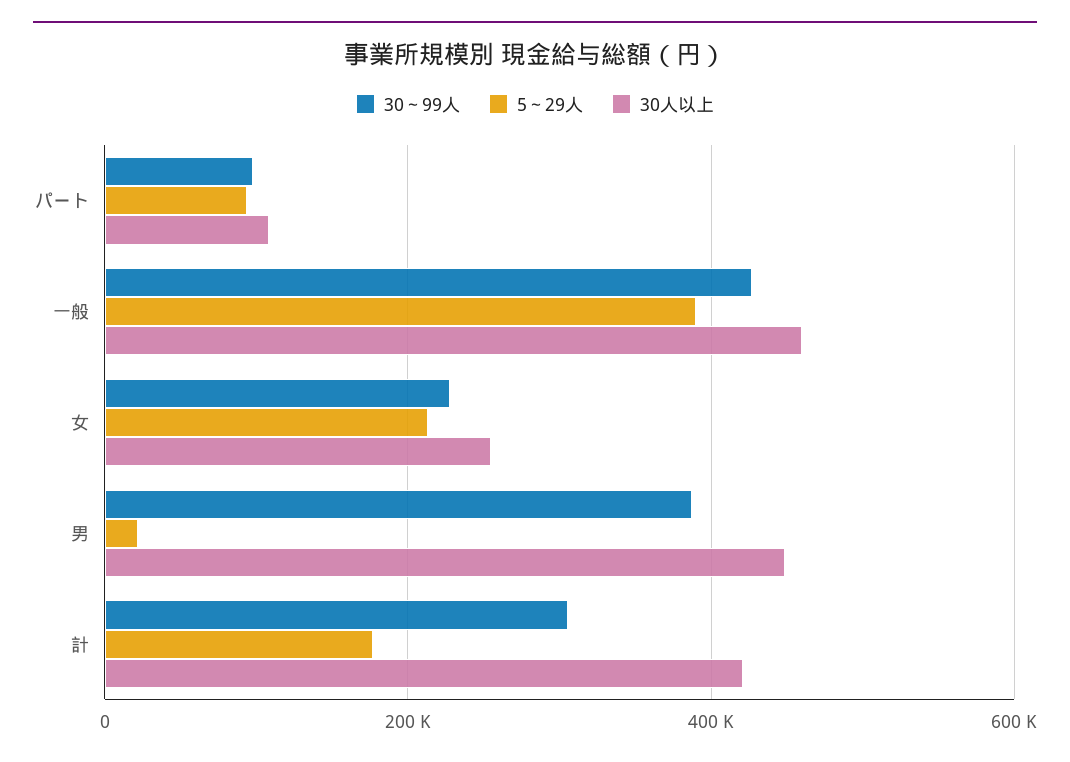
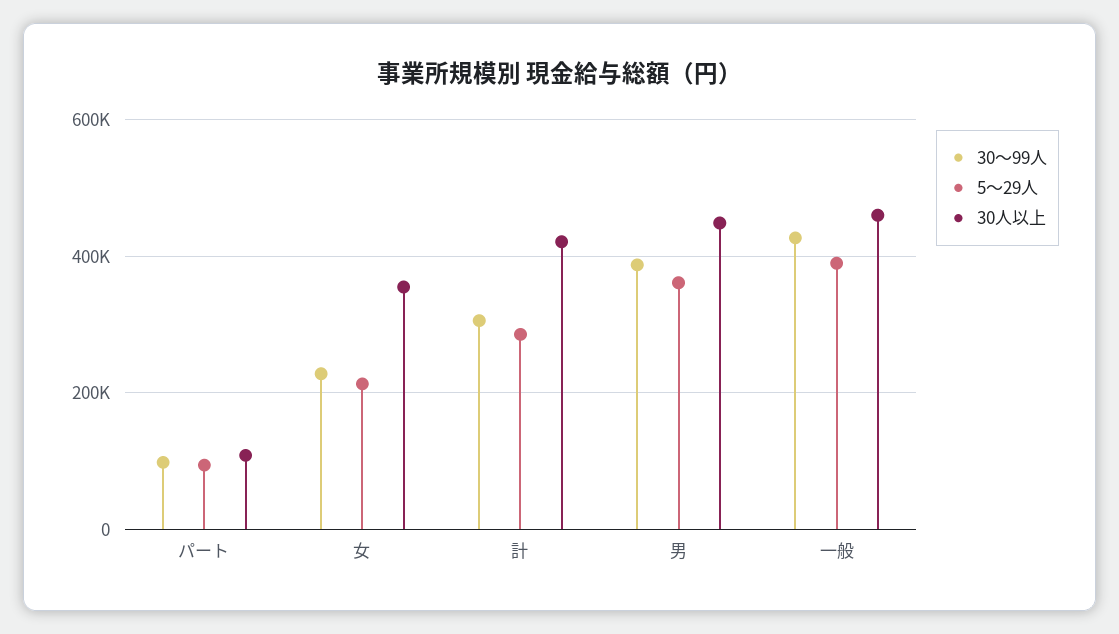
30人以上, 女: 260000 -> 360000
5～29人, 男: 20000 -> 360000
5～29人, 計: 180000 -> 280000

